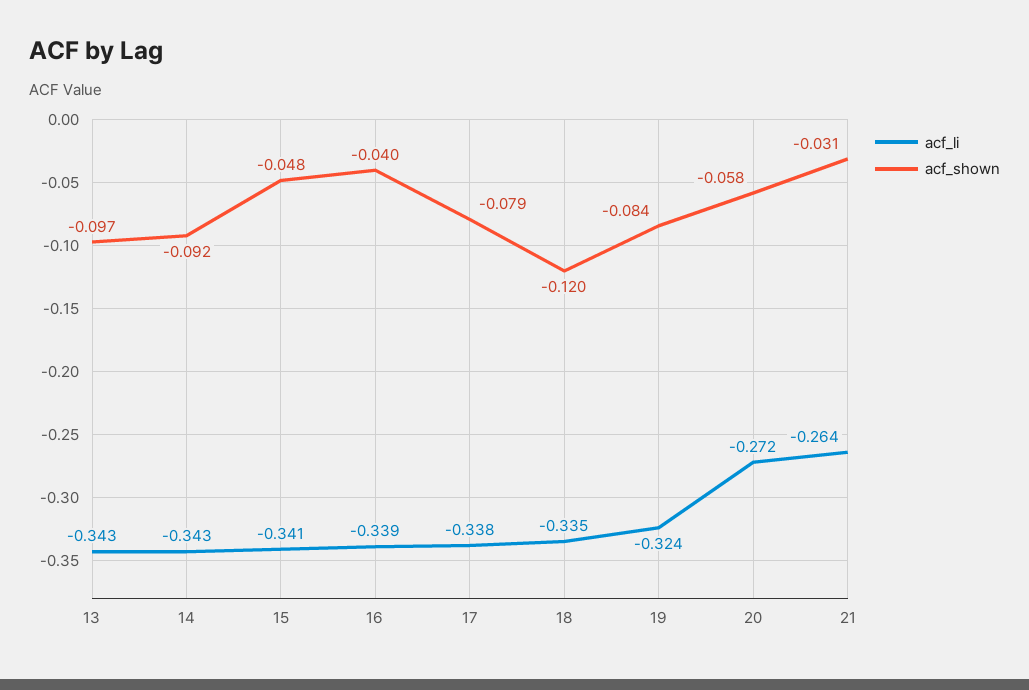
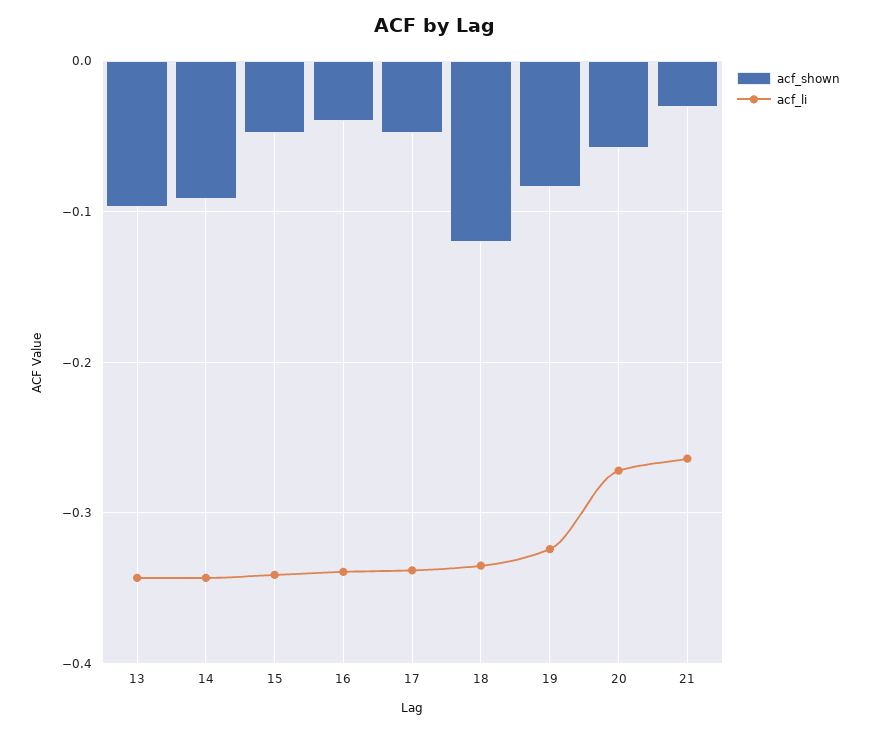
acf_shown, 17: -0.079 -> -0.05

